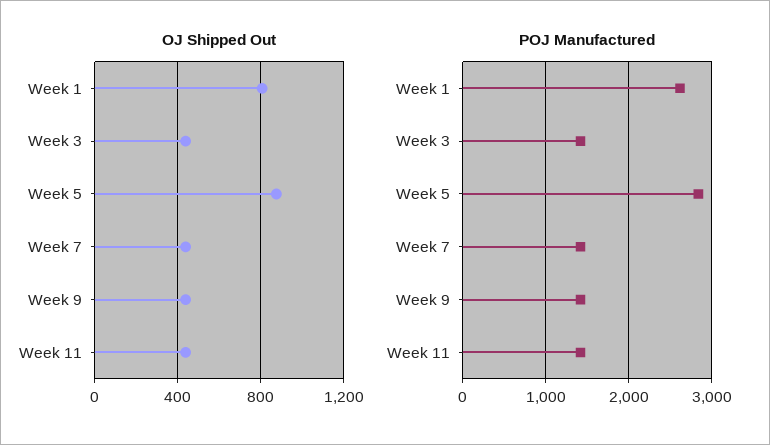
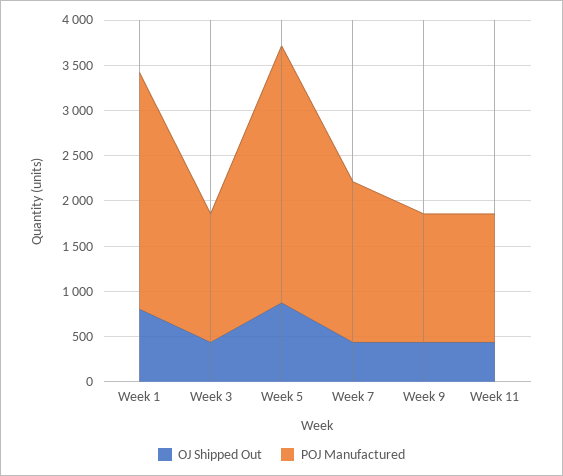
POJ Manufactured, Week 7: 1400 -> 1800

